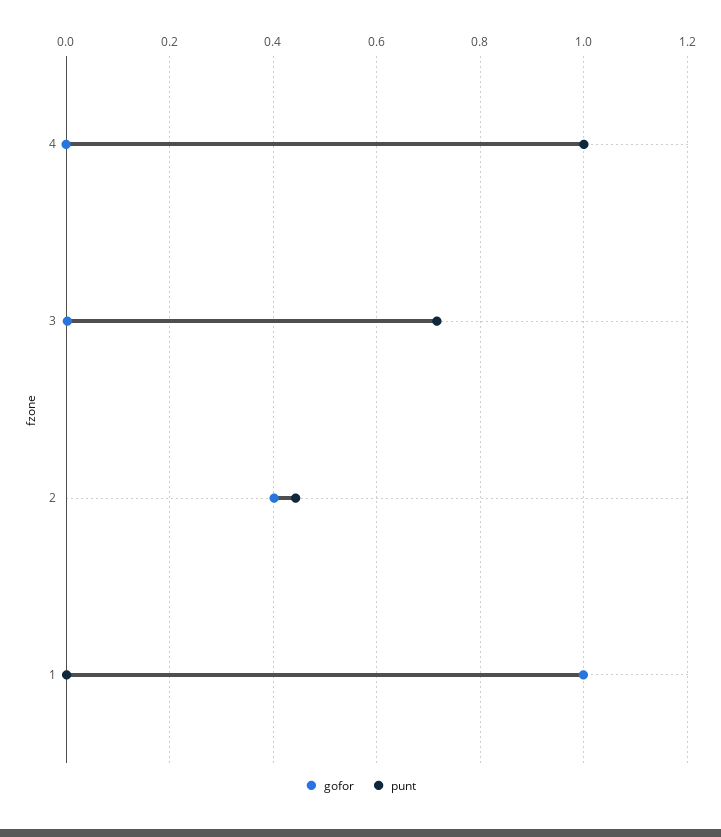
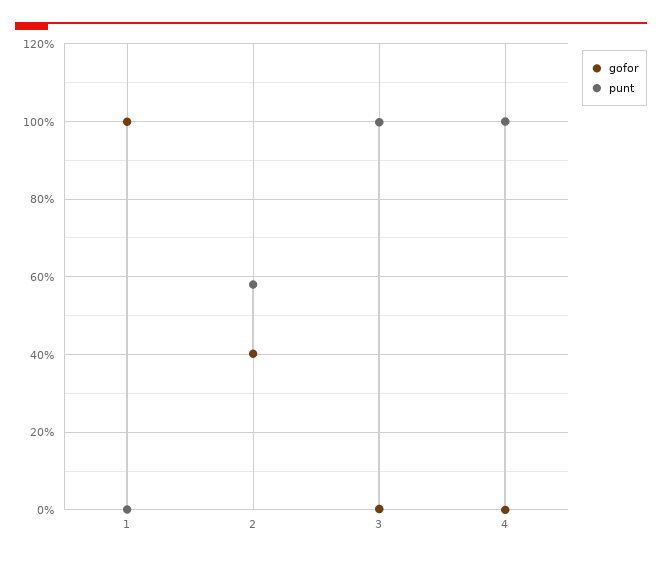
punt, 3: 0.72 -> 1
punt, 2: 0.44 -> 0.58

